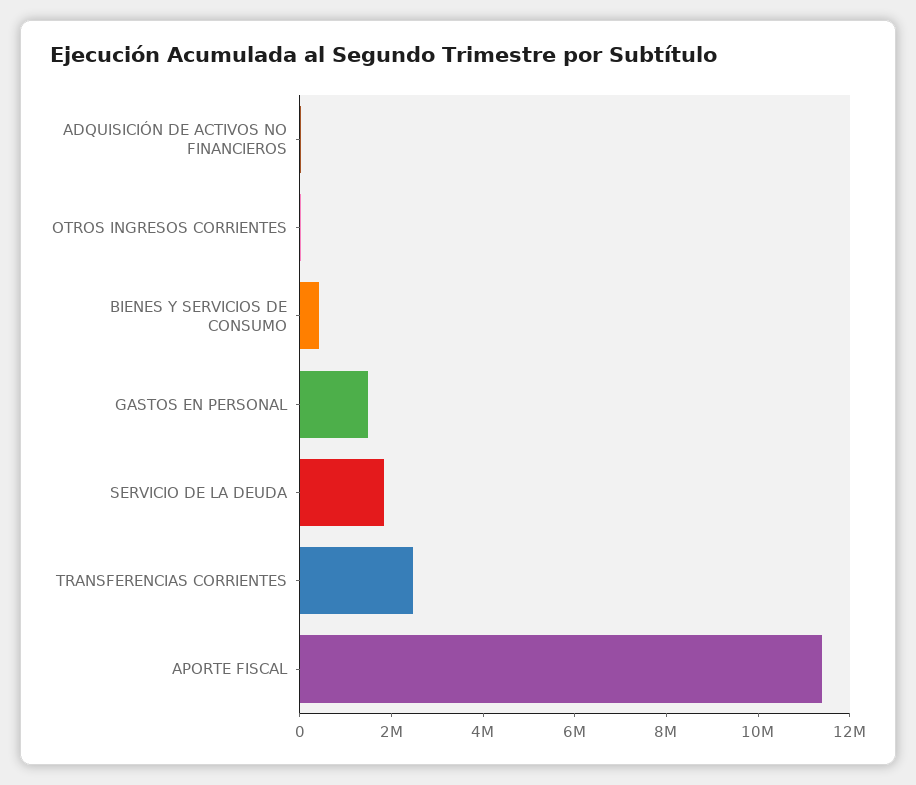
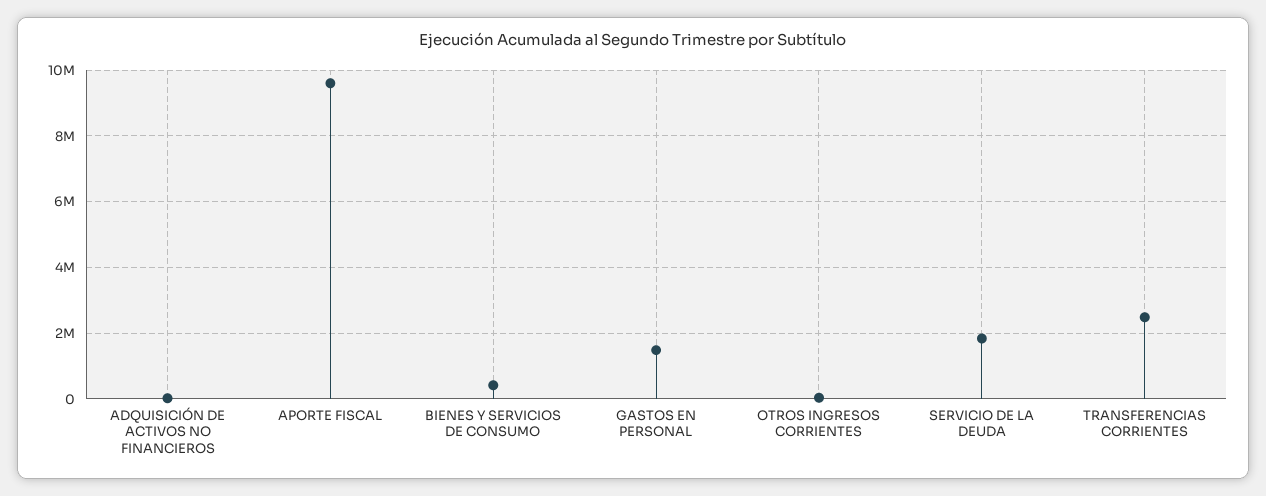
APORTE FISCAL: 11500000 -> 9600000

